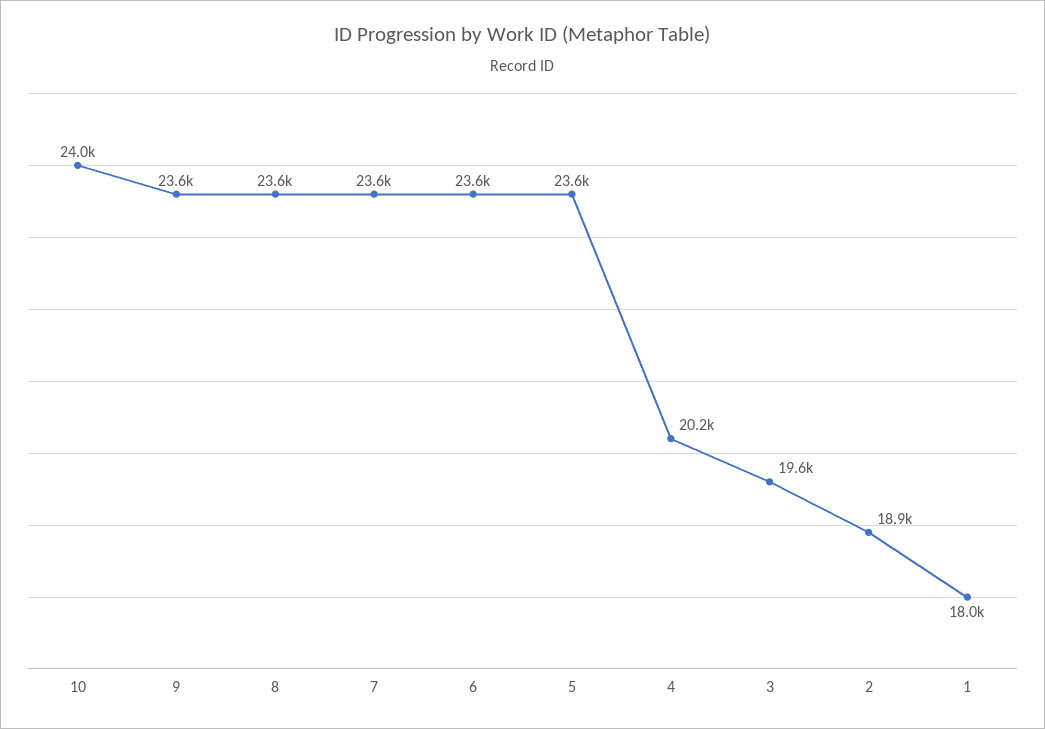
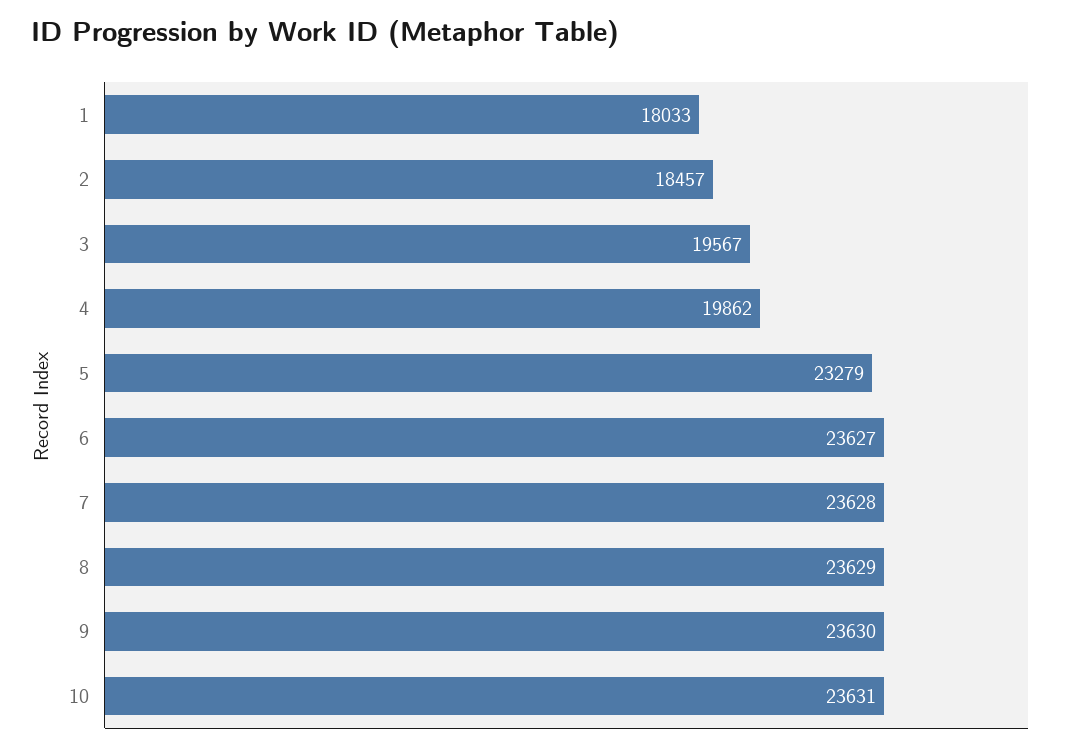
10: 24000 -> 23631
5: 23600 -> 23279
4: 20200 -> 19862
2: 18900 -> 18457

